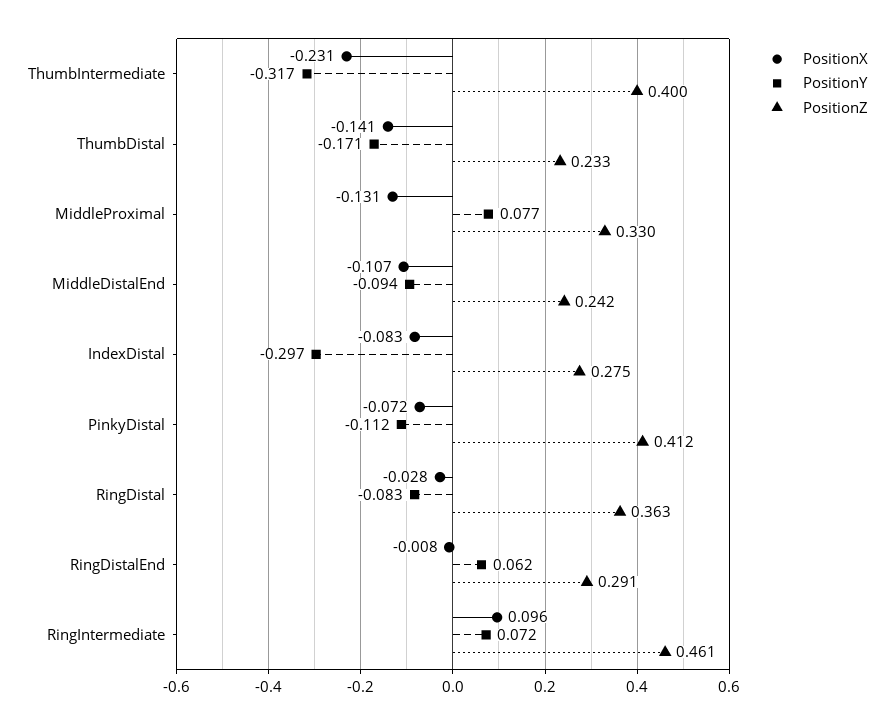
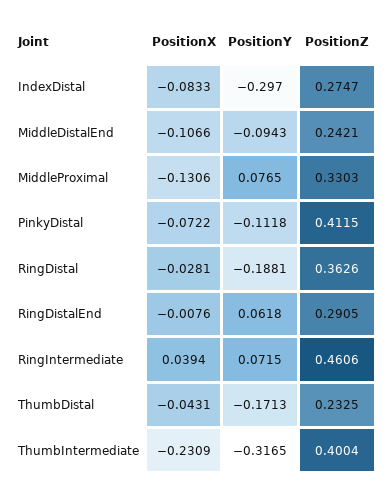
PositionX, ThumbDistal: -0.141 -> -0.0431
PositionY, RingDistal: -0.083 -> -0.1881
PositionX, RingIntermediate: 0.096 -> 0.0394

